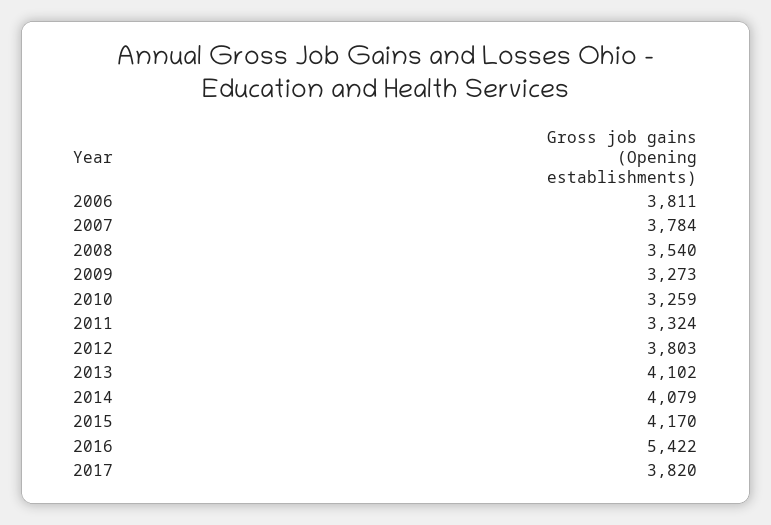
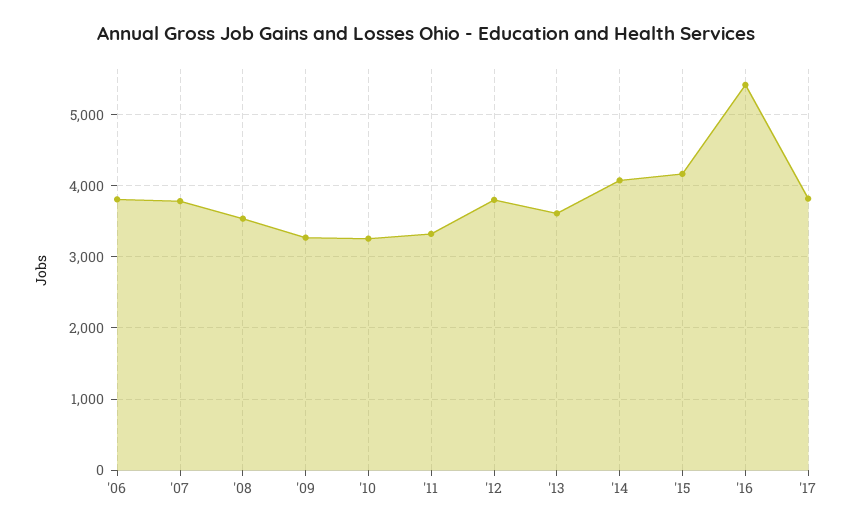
2013: 4102 -> 3600

